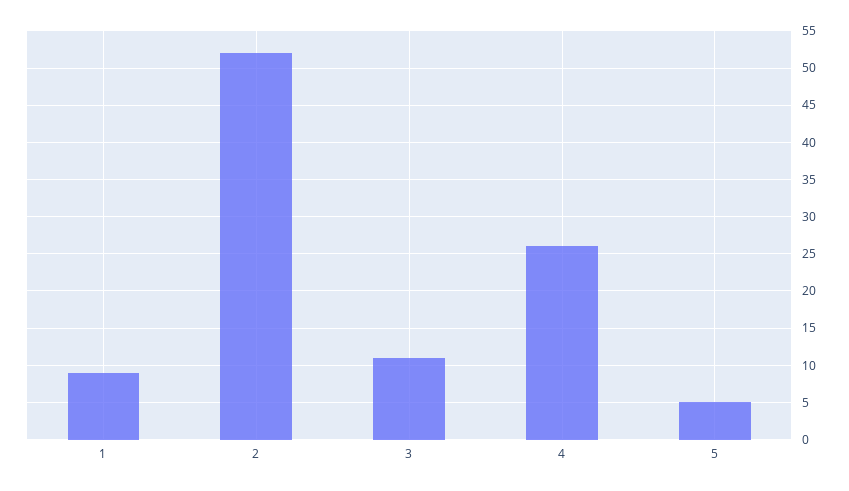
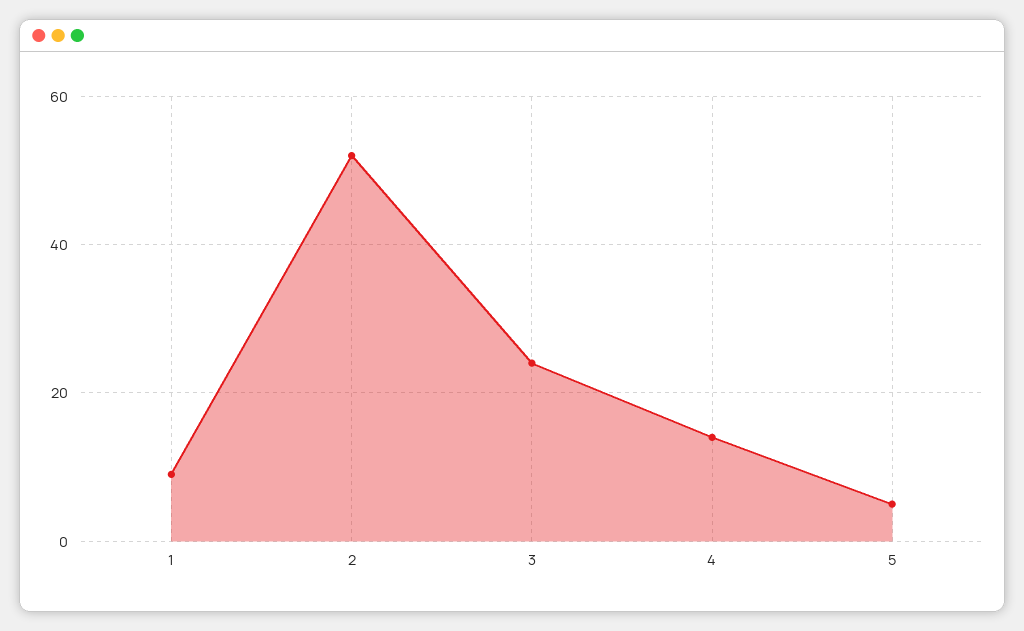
3: 11 -> 25
4: 26 -> 15

